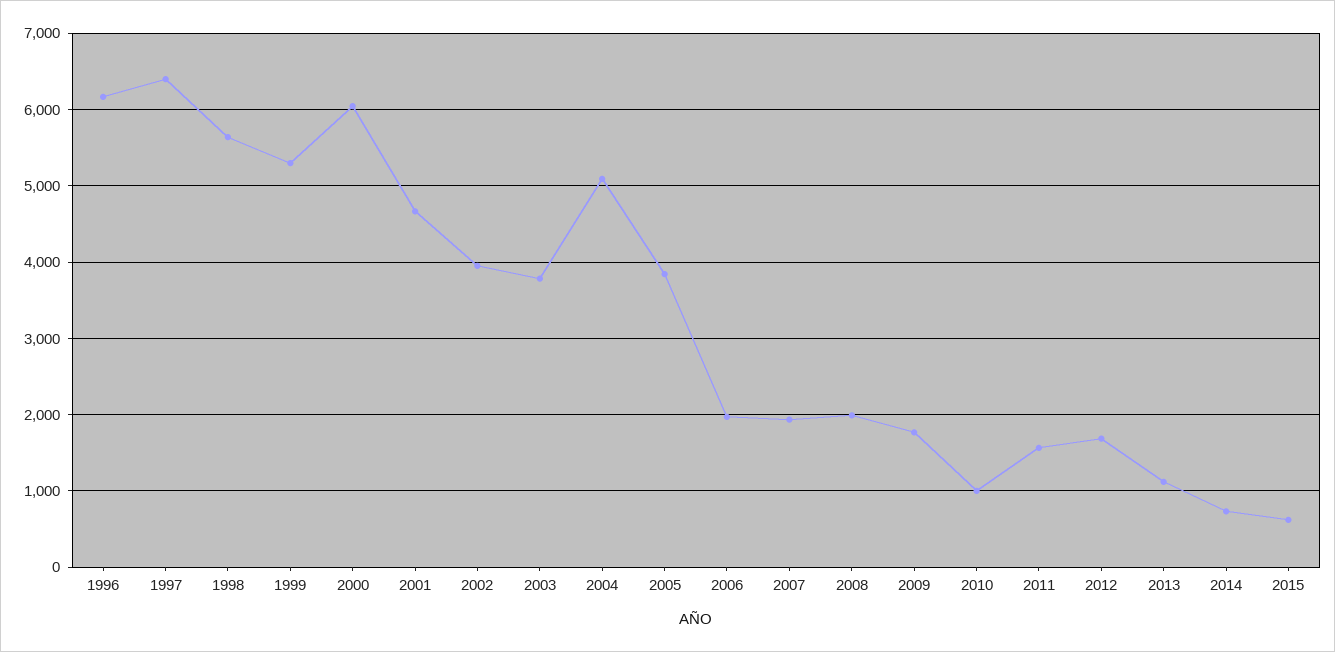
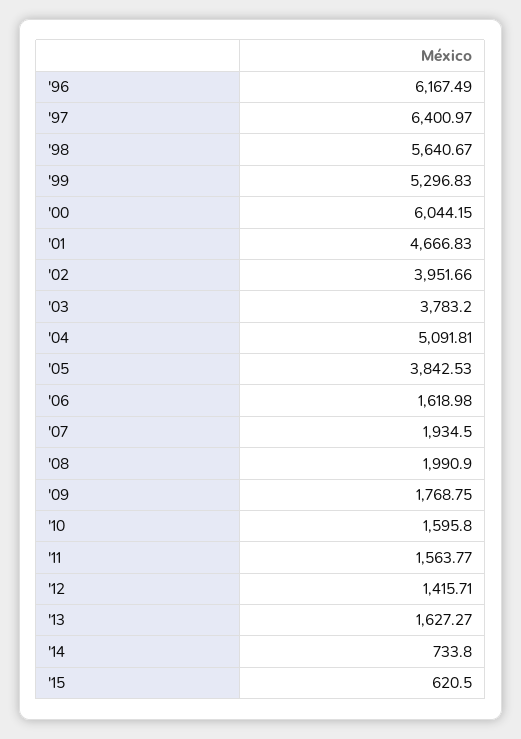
2006: 2000 -> 1618.98
2010: 1000 -> 1595.8
2012: 1700 -> 1415.71
2013: 1100 -> 1627.27

